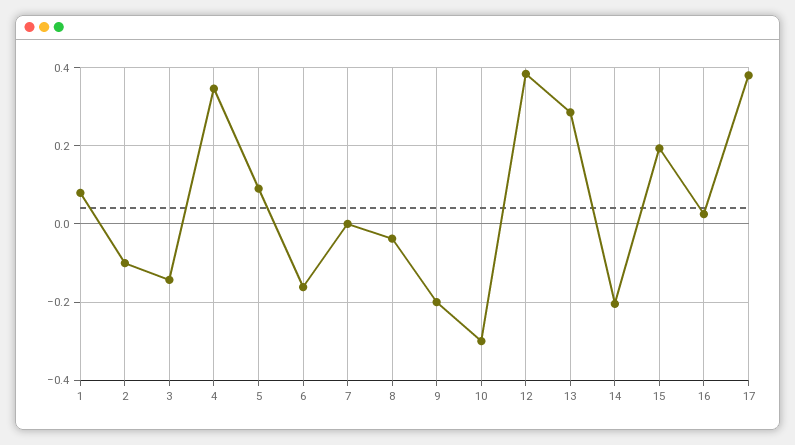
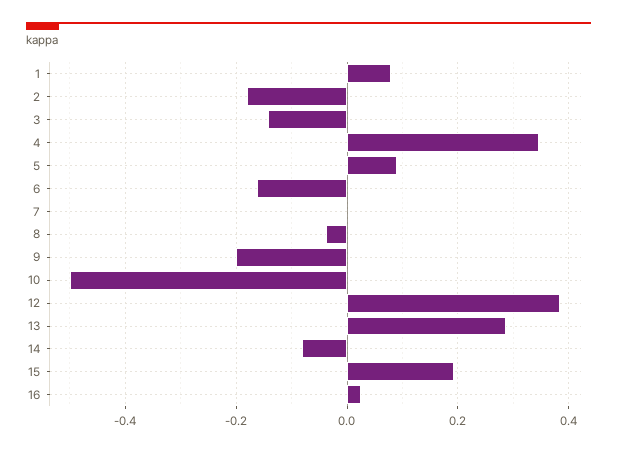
2: -0.1 -> -0.18
10: -0.3 -> -0.5
14: -0.2 -> -0.08
17: 0.38 -> none

